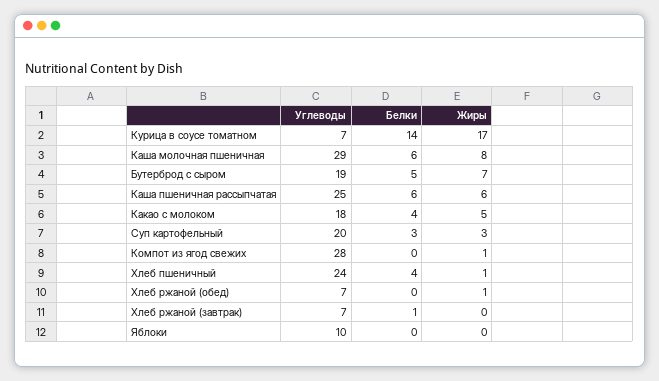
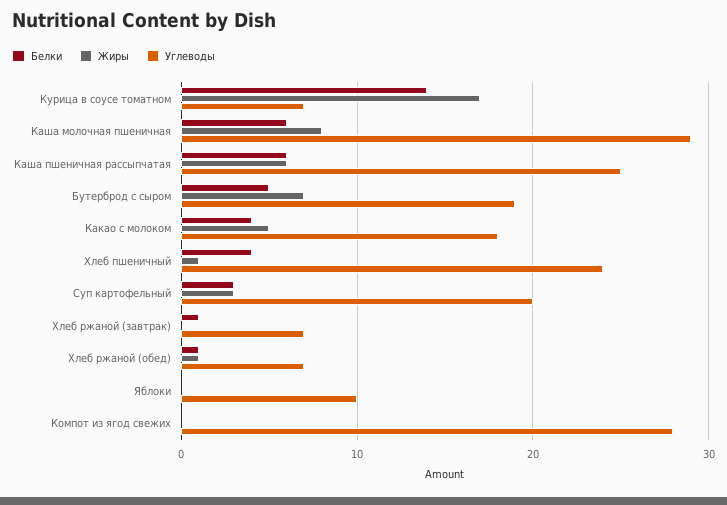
Жиры, Компот из ягод свежих: 1 -> 0
Белки, Хлеб ржаной (обед): 0 -> 1

